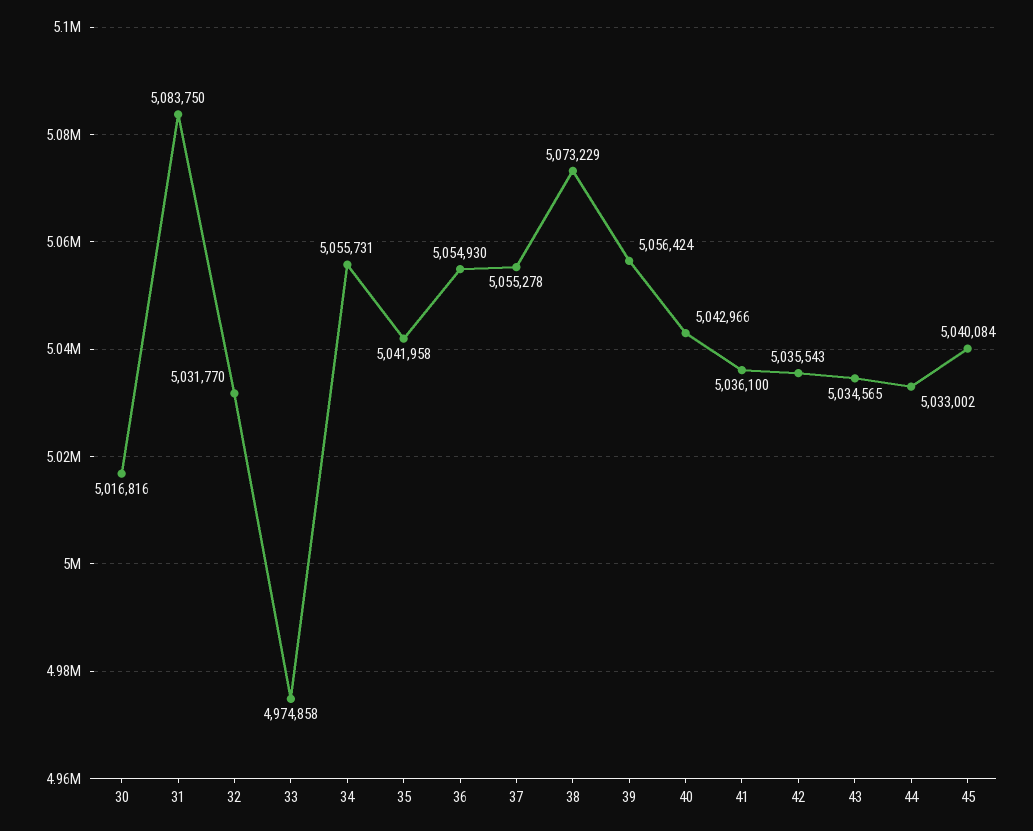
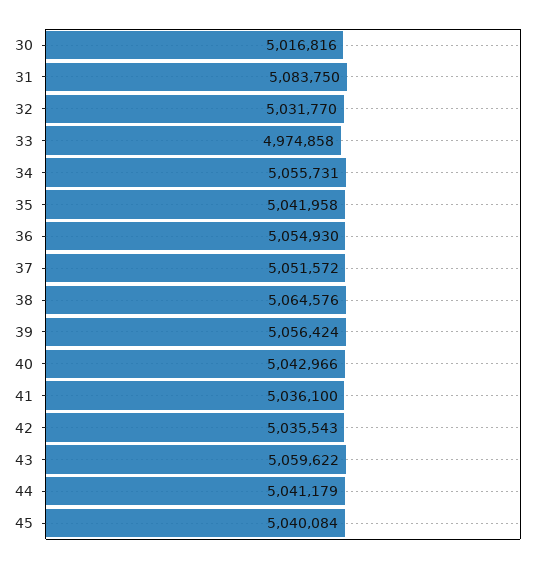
37: 5055278 -> 5051572
38: 5073229 -> 5064576
43: 5034565 -> 5059622
44: 5033002 -> 5041179

